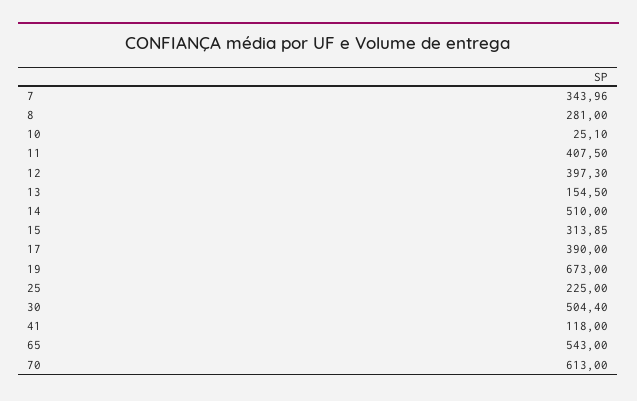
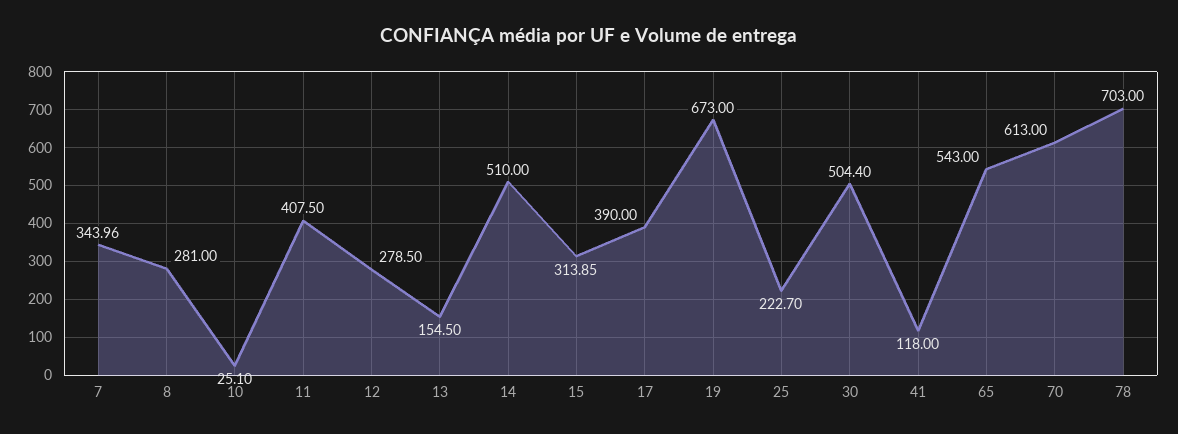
12: 397.3 -> 278.5
25: 225 -> 222.7
78: none -> 703

